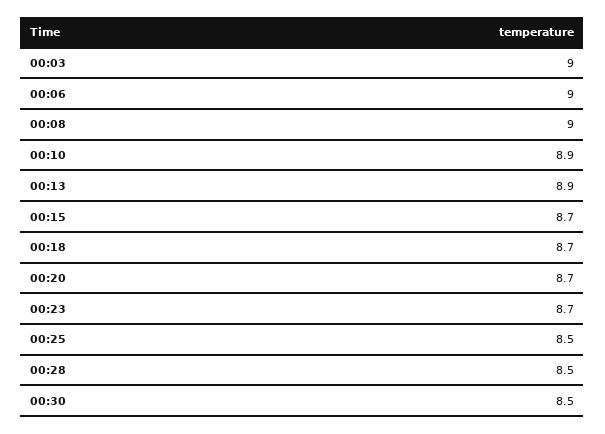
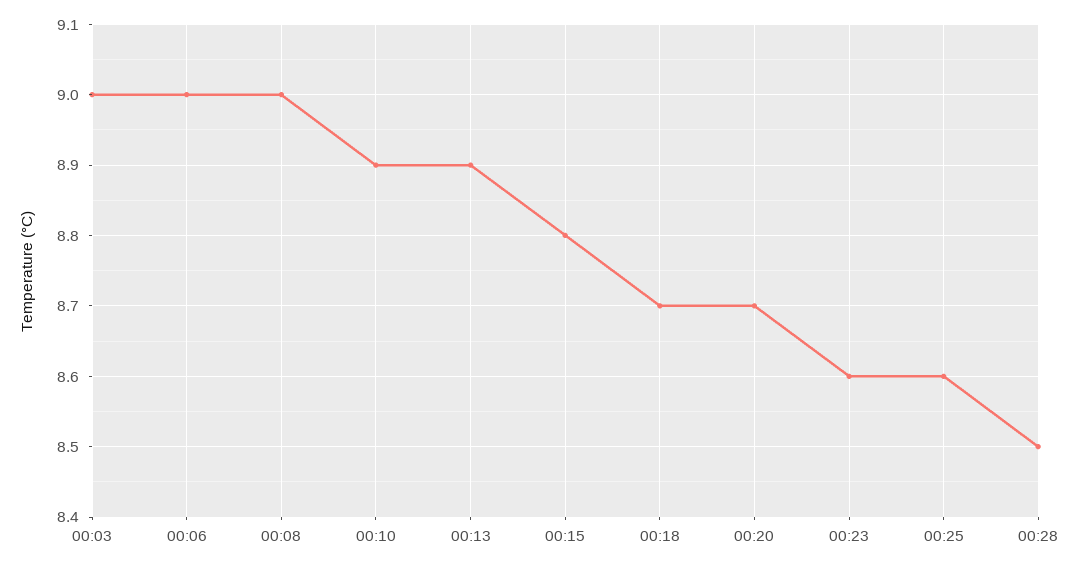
00:15: 8.7 -> 8.8
00:23: 8.7 -> 8.6
00:25: 8.5 -> 8.6
00:30: 8.5 -> none

